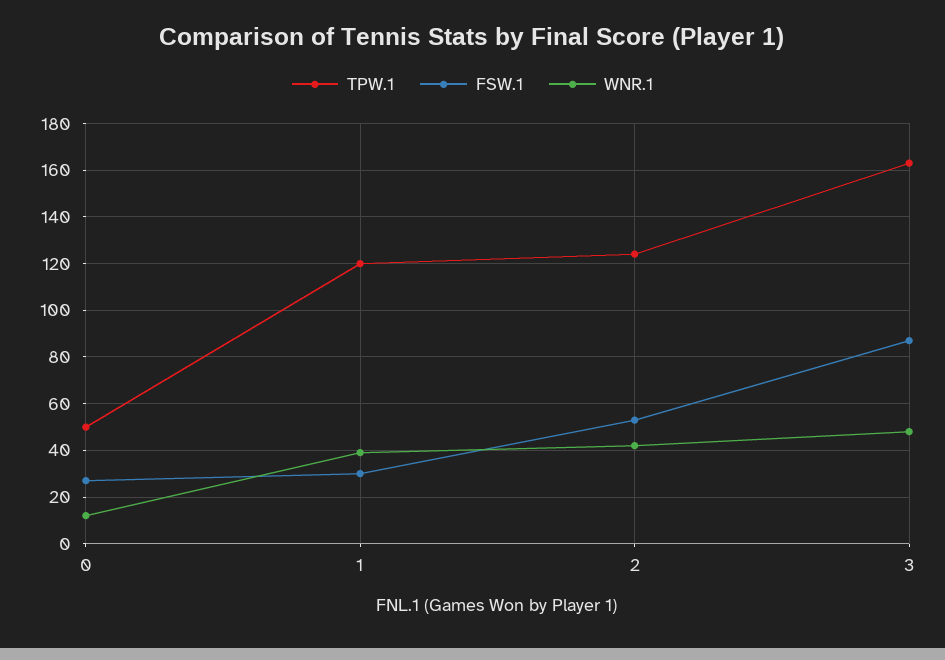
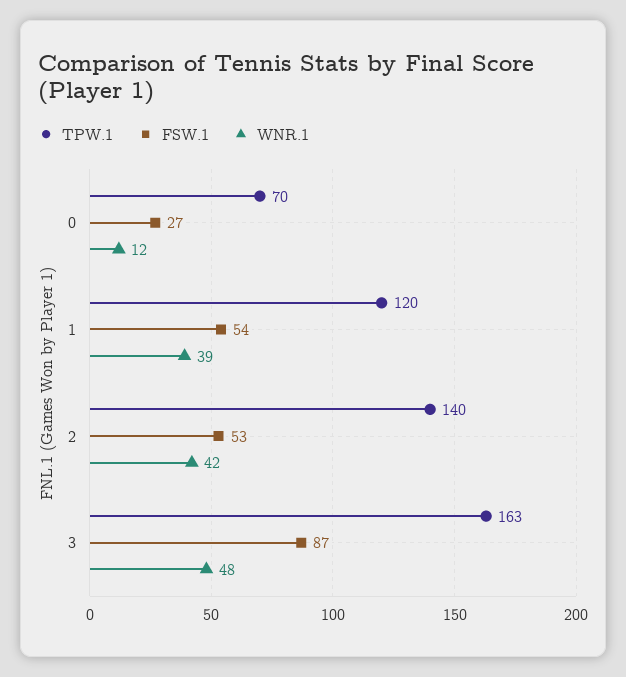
TPW.1, 0: 50 -> 70
FSW.1, 1: 30 -> 54
TPW.1, 2: 125 -> 140

